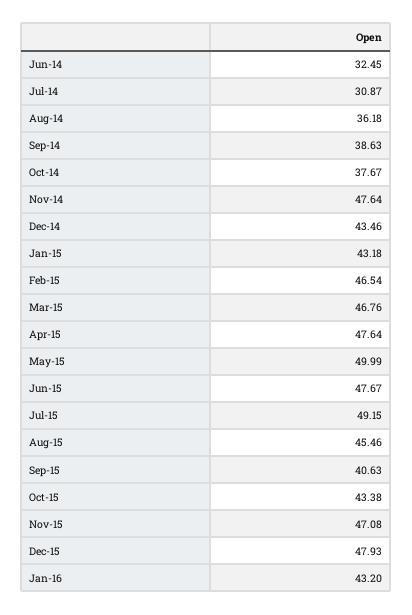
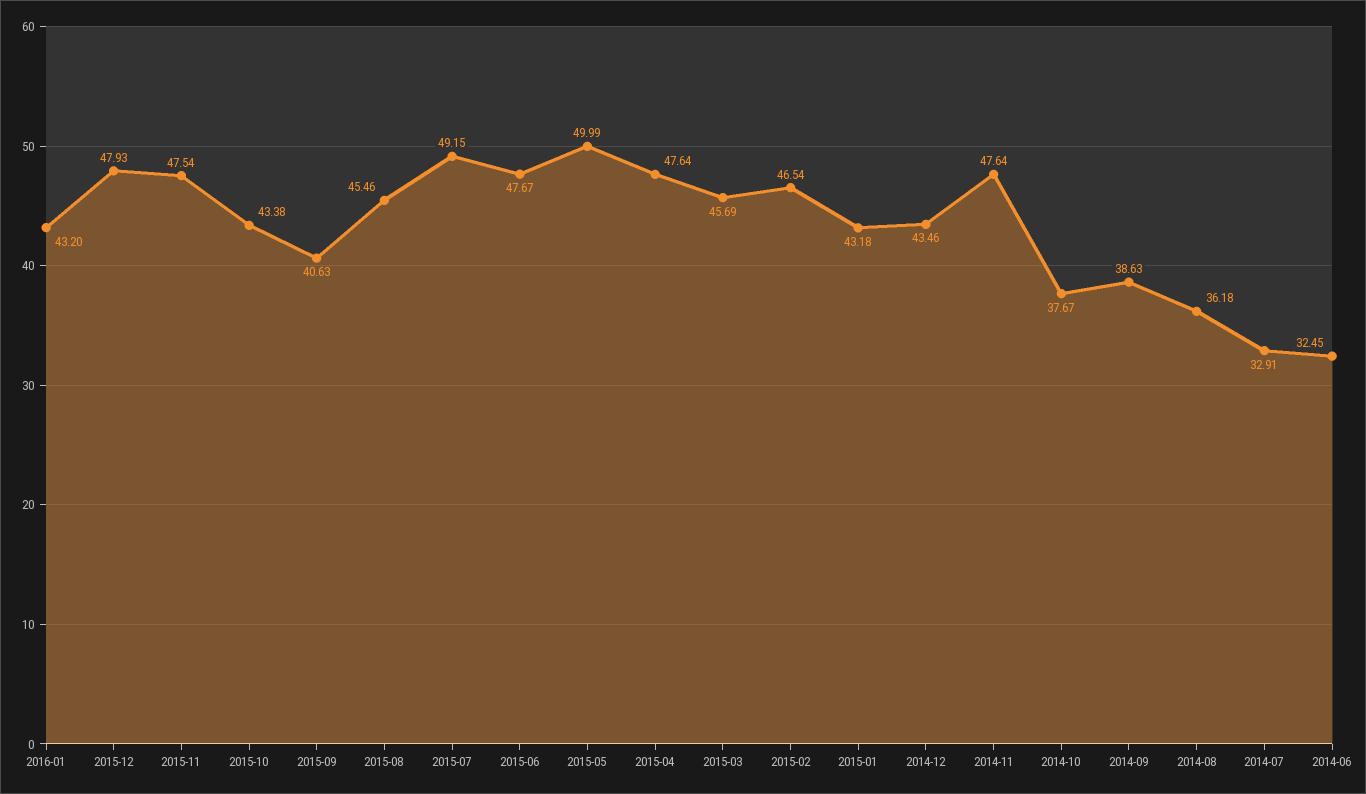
Jul-14: 30.87 -> 32.91
Mar-15: 46.76 -> 45.69
Nov-15: 47.08 -> 47.54

